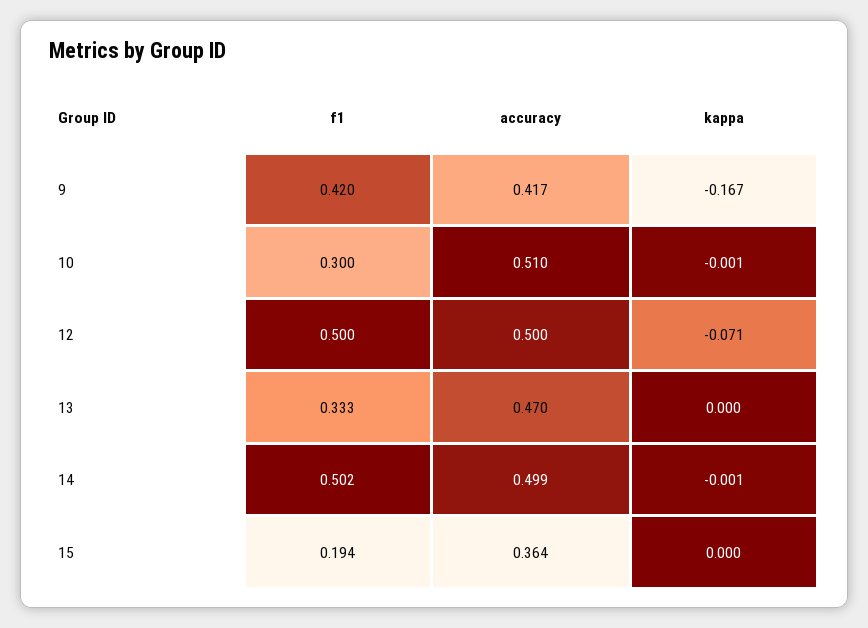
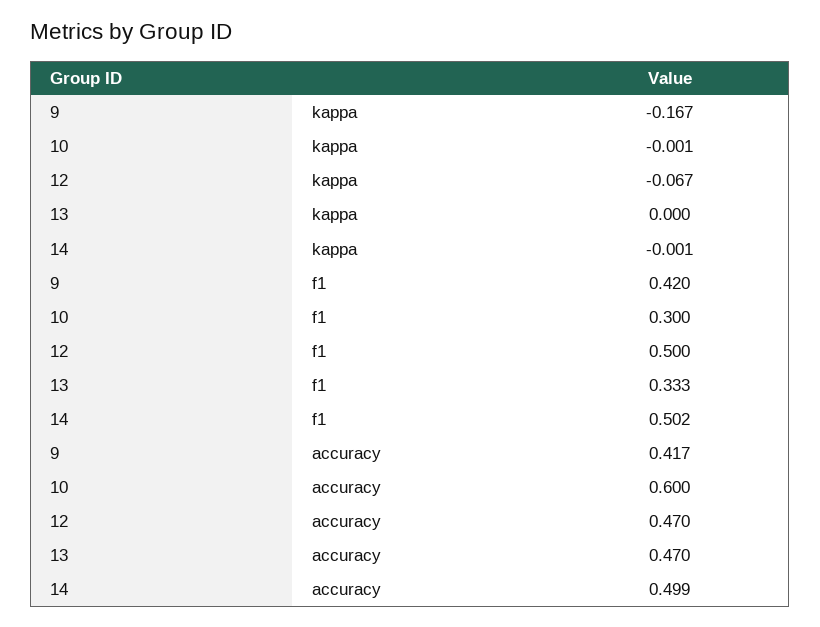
accuracy, 10: 0.51 -> 0.6
accuracy, 12: 0.5 -> 0.47
kappa, 12: -0.071 -> -0.067
f1, 15: 0.194 -> none
accuracy, 15: 0.364 -> none
kappa, 15: 0 -> none

